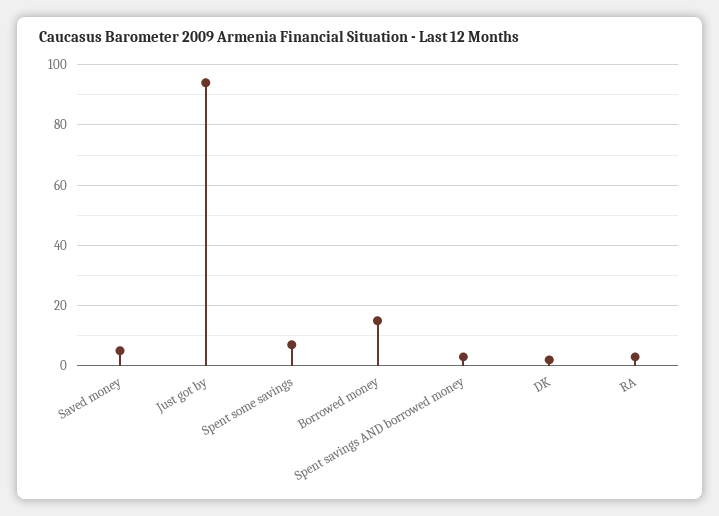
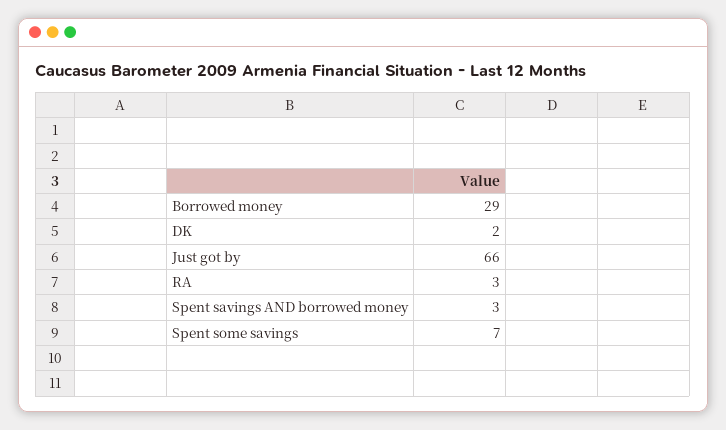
Saved money: 5 -> none
Just got by: 95 -> 66
Borrowed money: 15 -> 29

